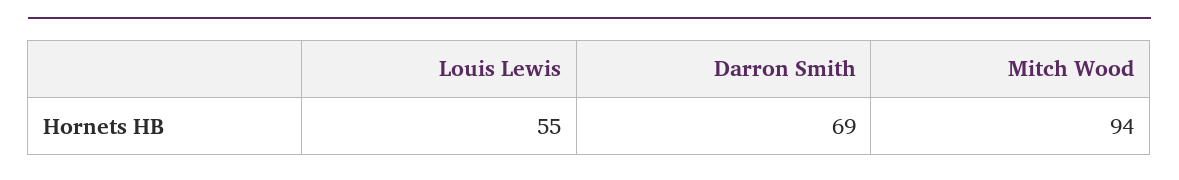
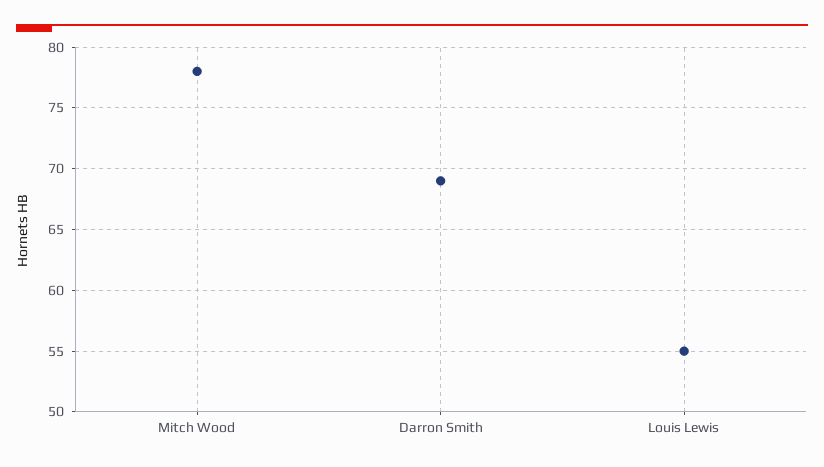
Mitch Wood: 94 -> 78

